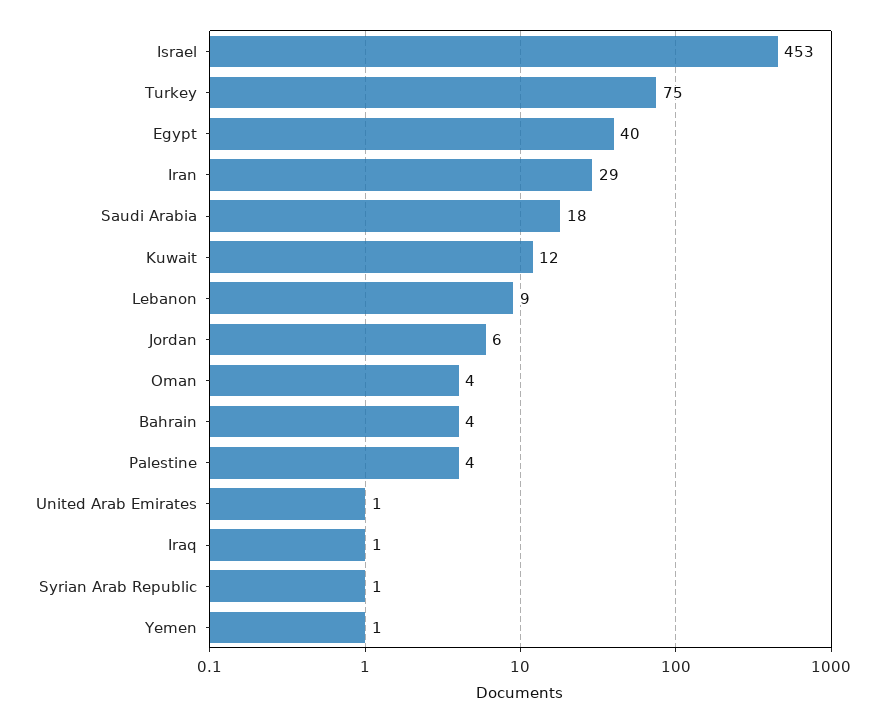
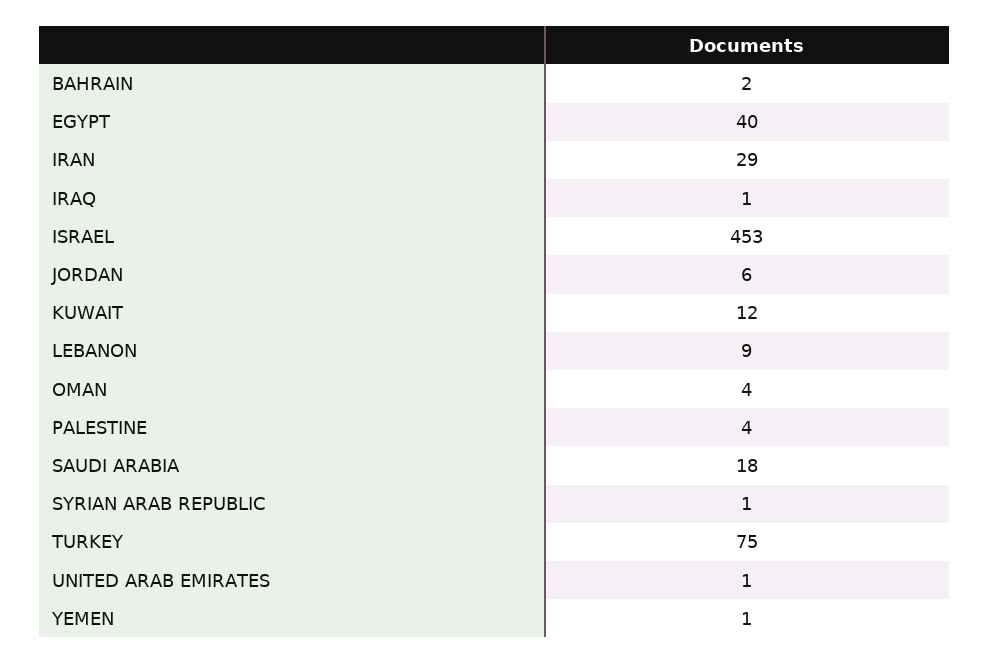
Bahrain: 4 -> 2

